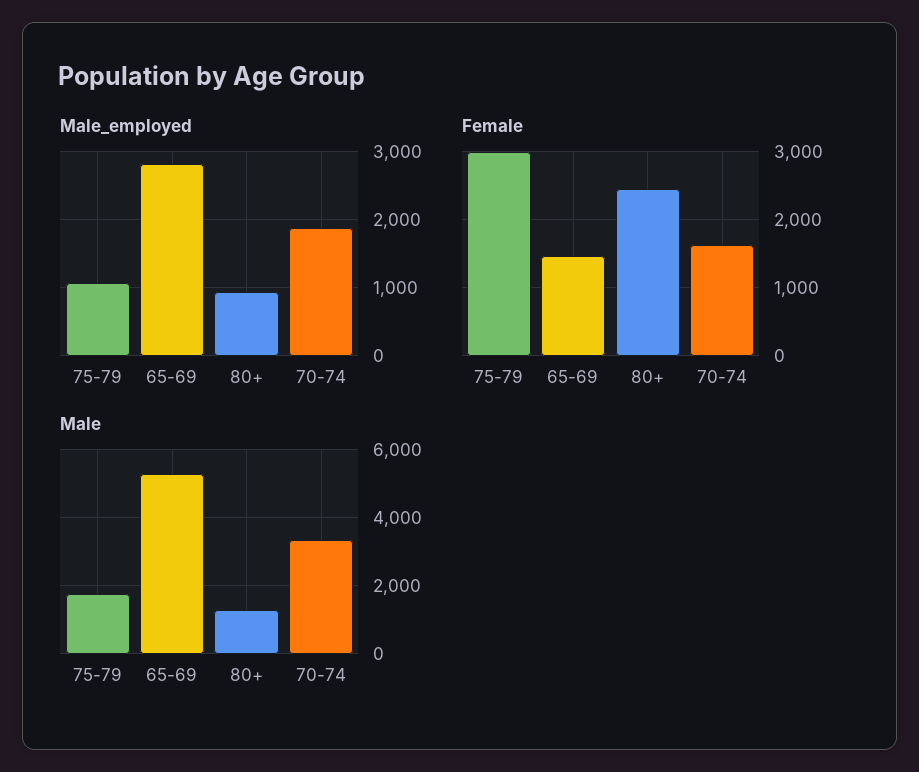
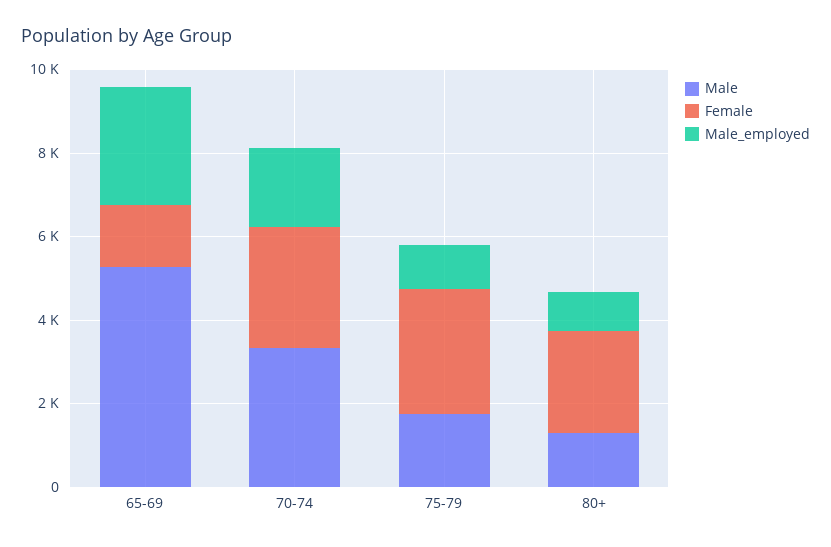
Female, 70-74: 1600 -> 3000

